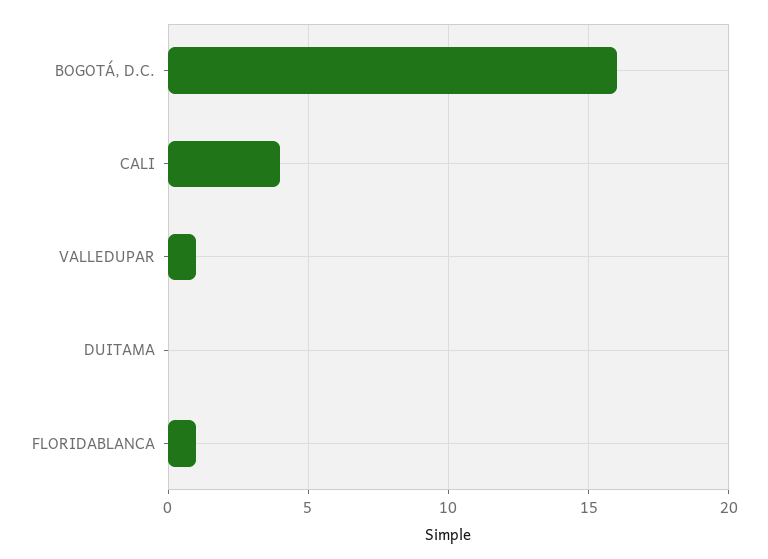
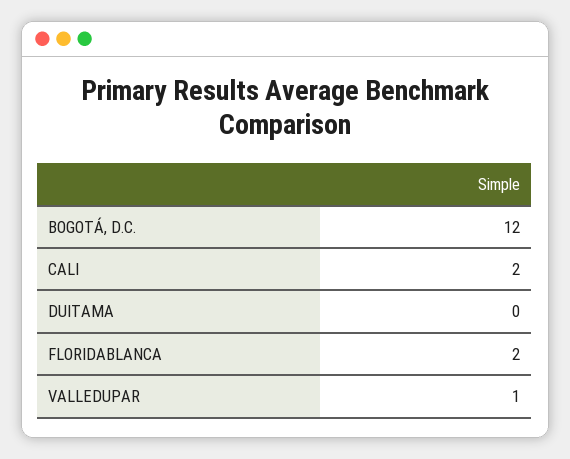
BOGOTÁ, D.C.: 16 -> 12
CALI: 4 -> 2
FLORIDABLANCA: 1 -> 2

